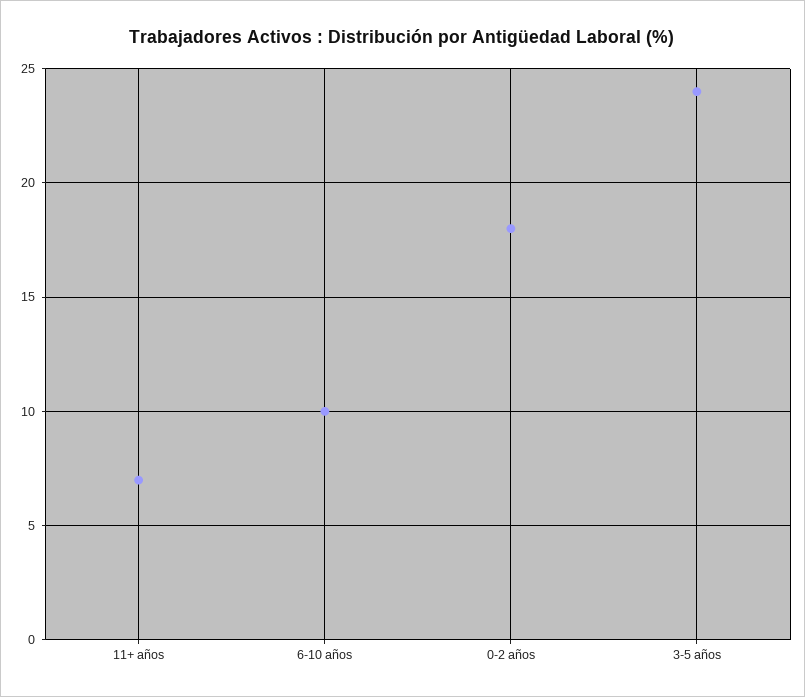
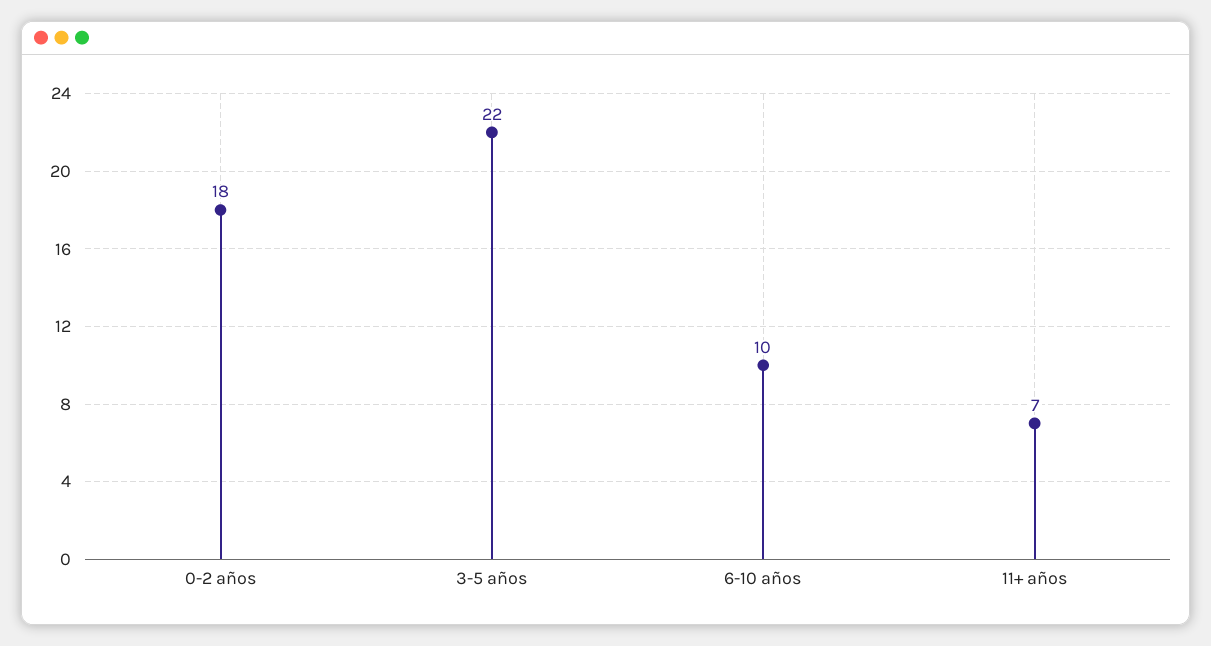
3-5 años: 24 -> 22

